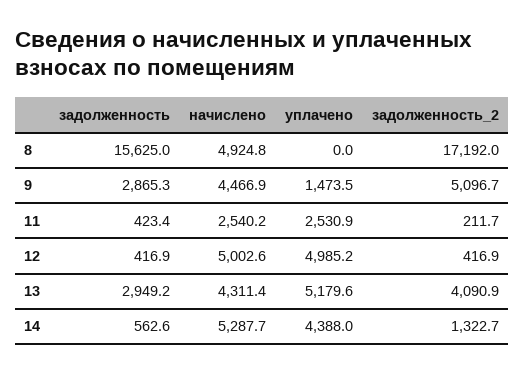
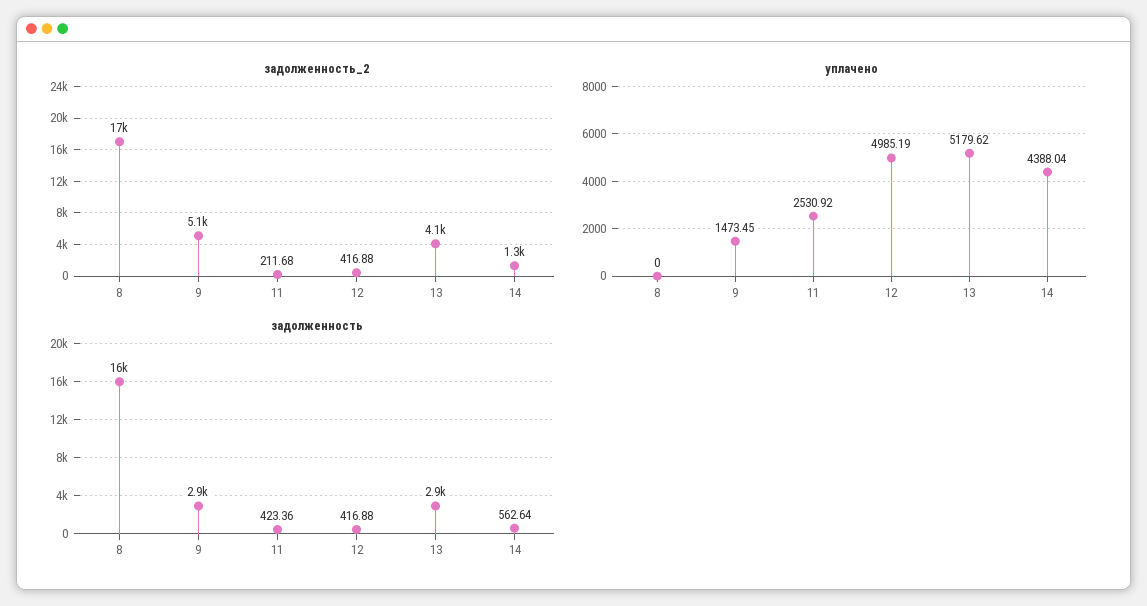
начислено, 8: 4924.8 -> none
начислено, 9: 4466.9 -> none
начислено, 11: 2540.2 -> none
начислено, 12: 5002.6 -> none
начислено, 13: 4311.4 -> none
начислено, 14: 5287.7 -> none

